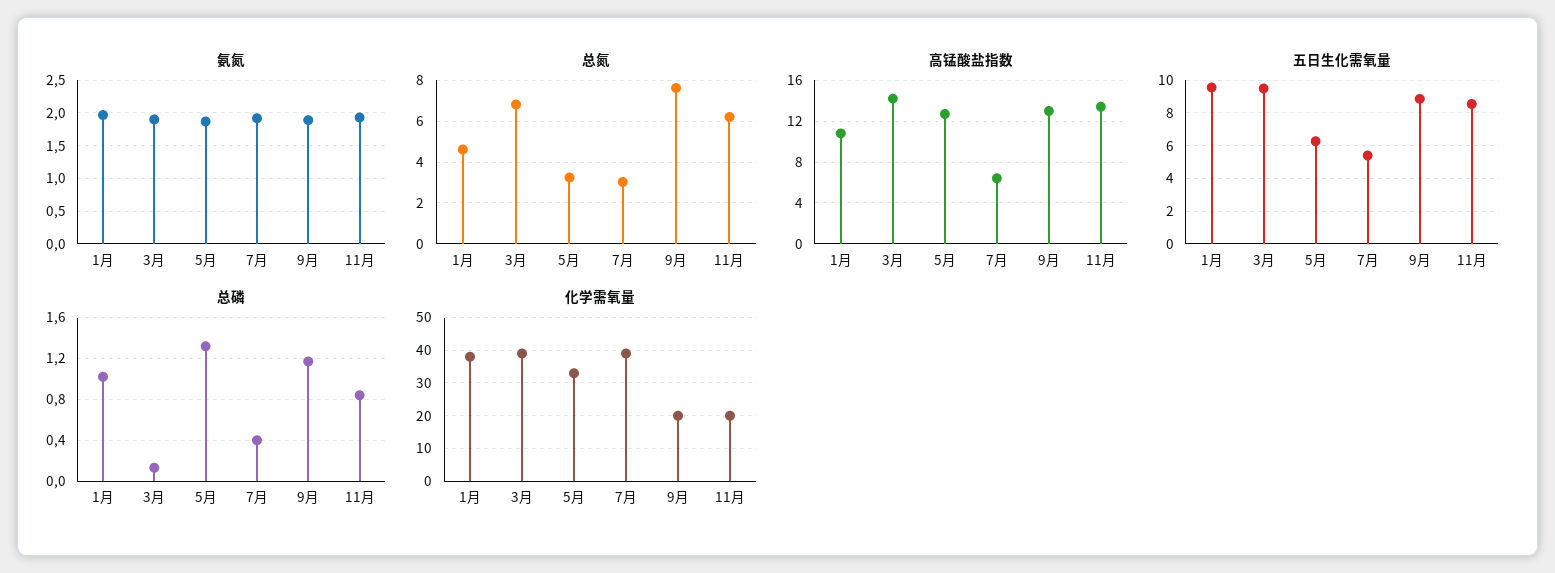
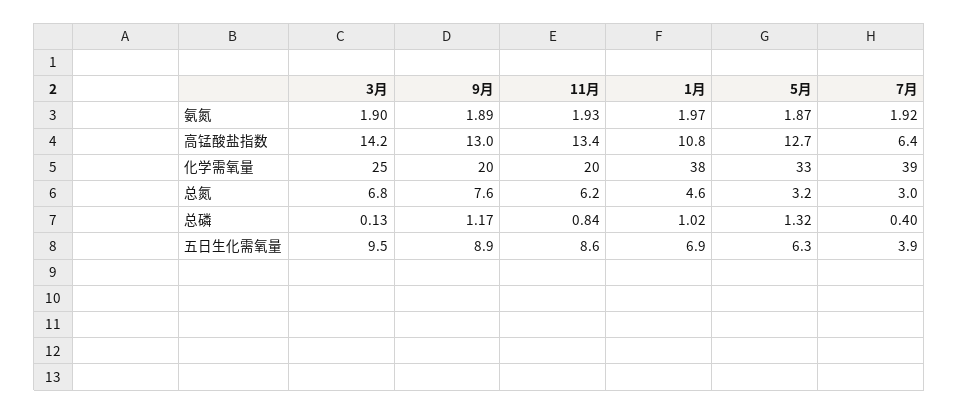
五日生化需氧量, 1月: 9.5 -> 6.9
五日生化需氧量, 7月: 5.5 -> 3.9
化学需氧量, 3月: 40 -> 25

